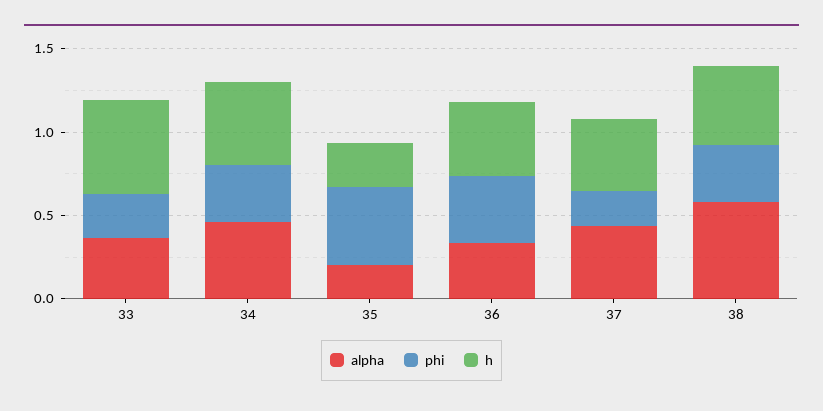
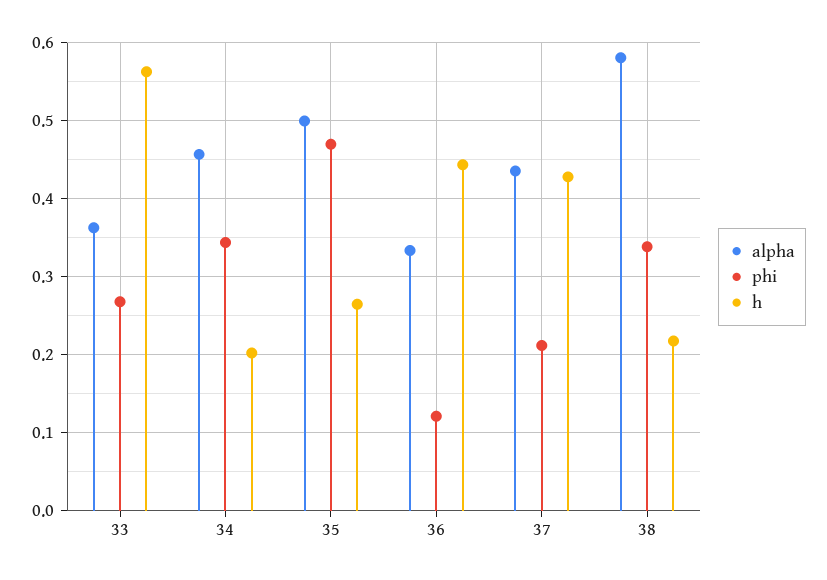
h, 34: 0.5 -> 0.2
alpha, 35: 0.2 -> 0.5
phi, 36: 0.4 -> 0.12
h, 38: 0.5 -> 0.22

